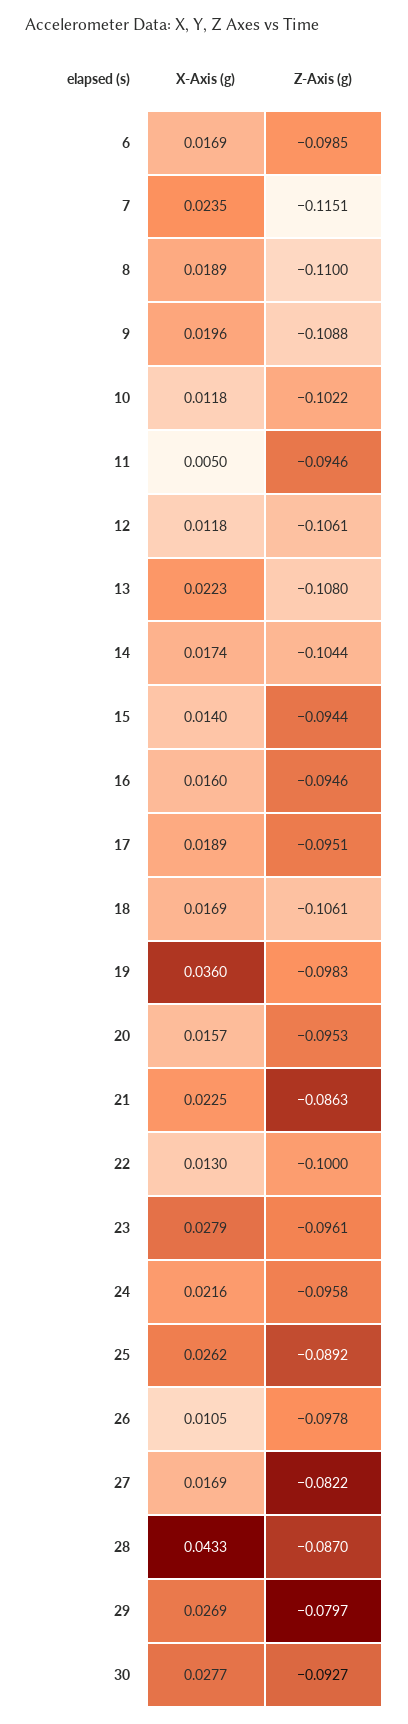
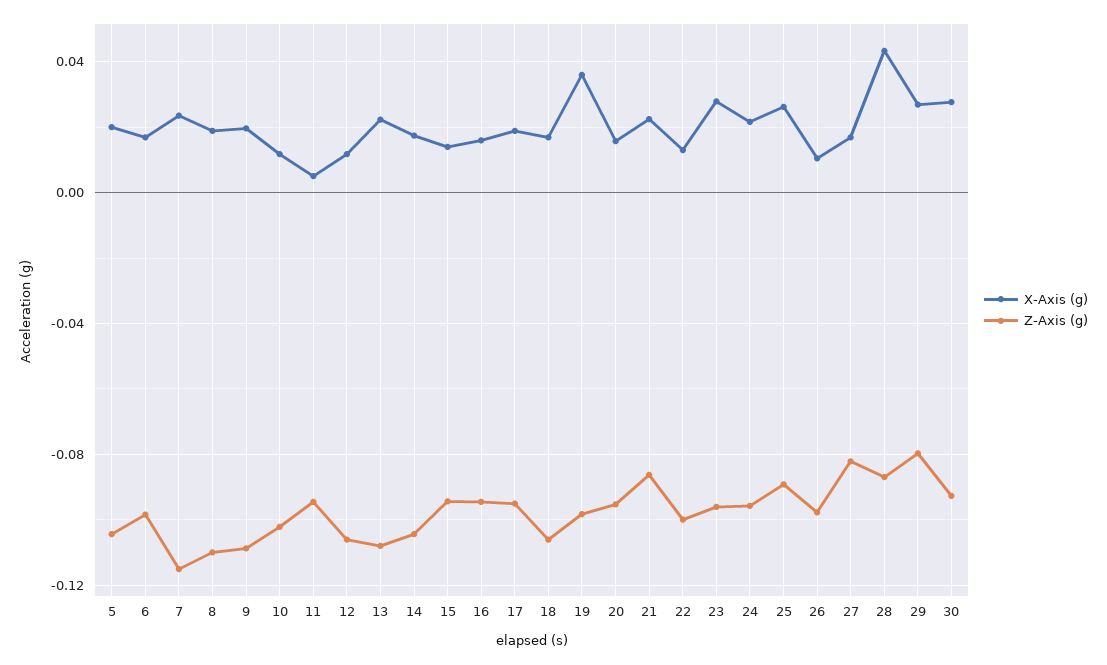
X-Axis (g), 5: none -> 0.02
Z-Axis (g), 5: none -> -0.105

